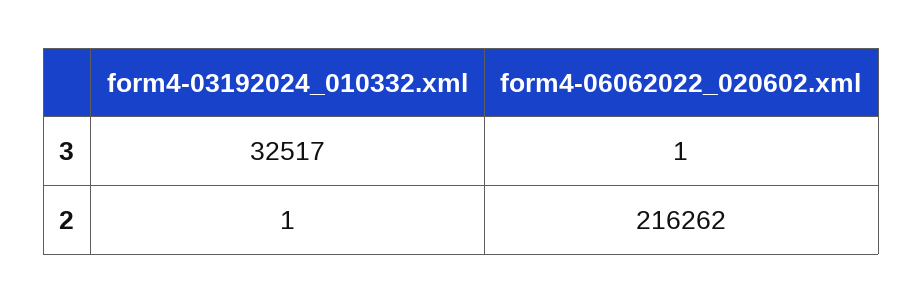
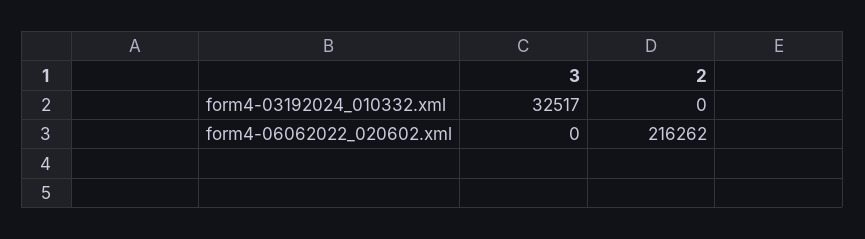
form4-06062022_020602.xml, 3: 1 -> 0
form4-03192024_010332.xml, 2: 1 -> 0

